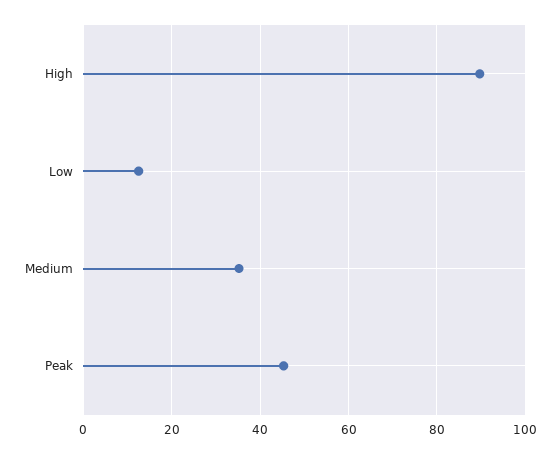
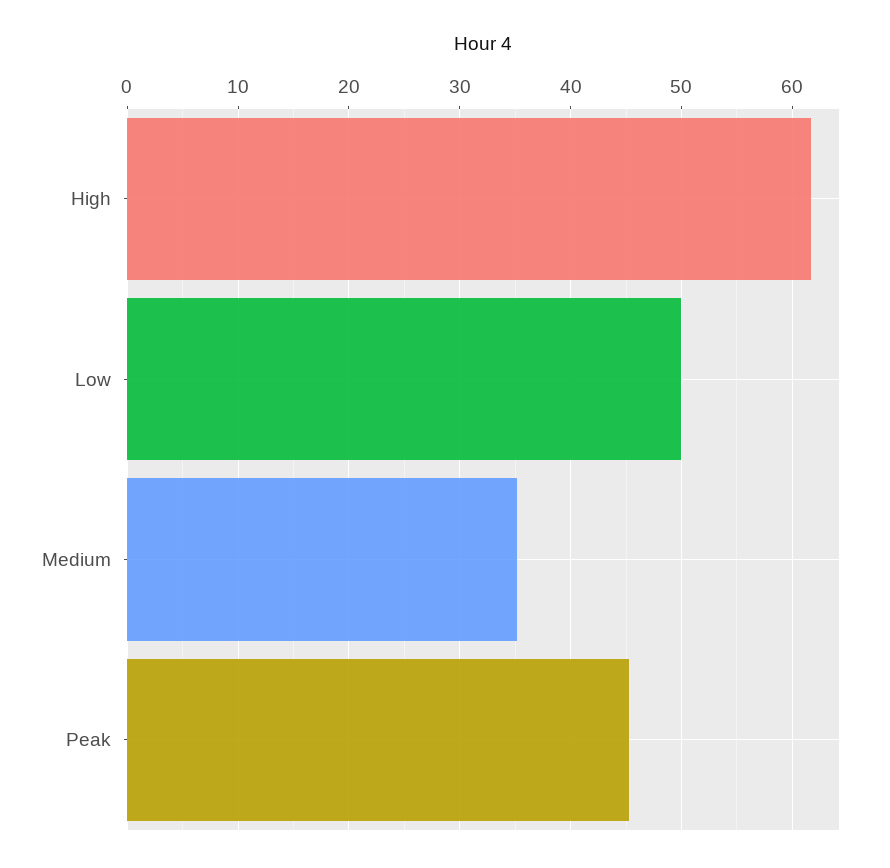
High: 90 -> 62
Low: 12 -> 50

